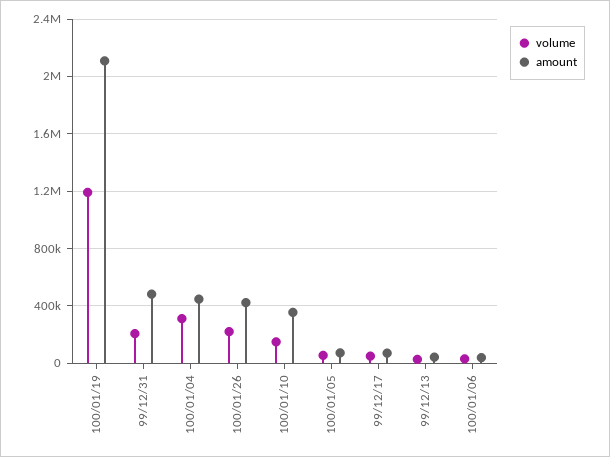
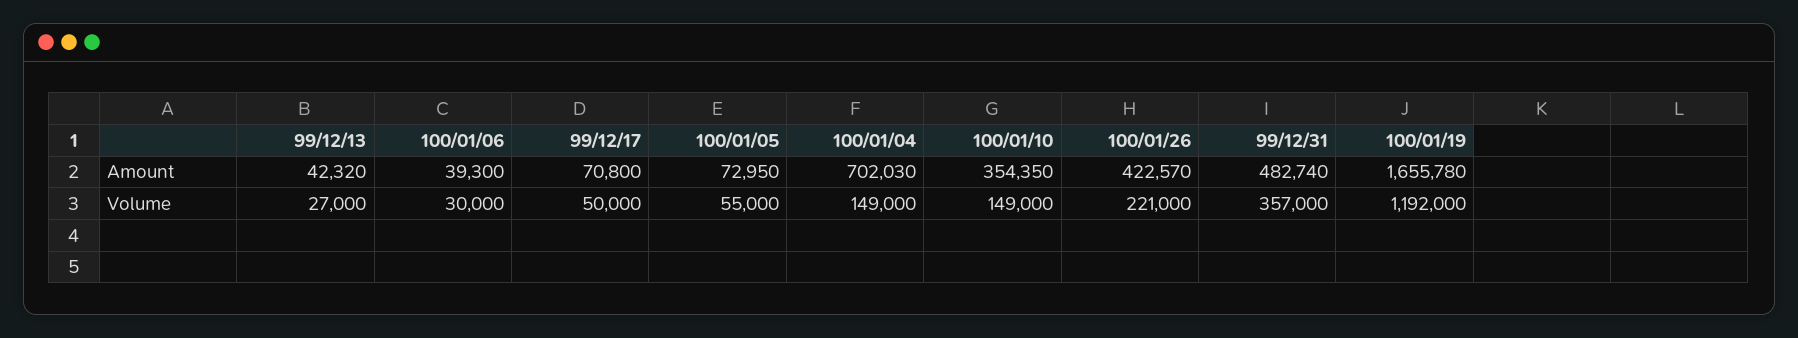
amount, 100/01/19: 2100000 -> 1655780
volume, 99/12/31: 200000 -> 357000
volume, 100/01/04: 300000 -> 149000
amount, 100/01/04: 450000 -> 702030

